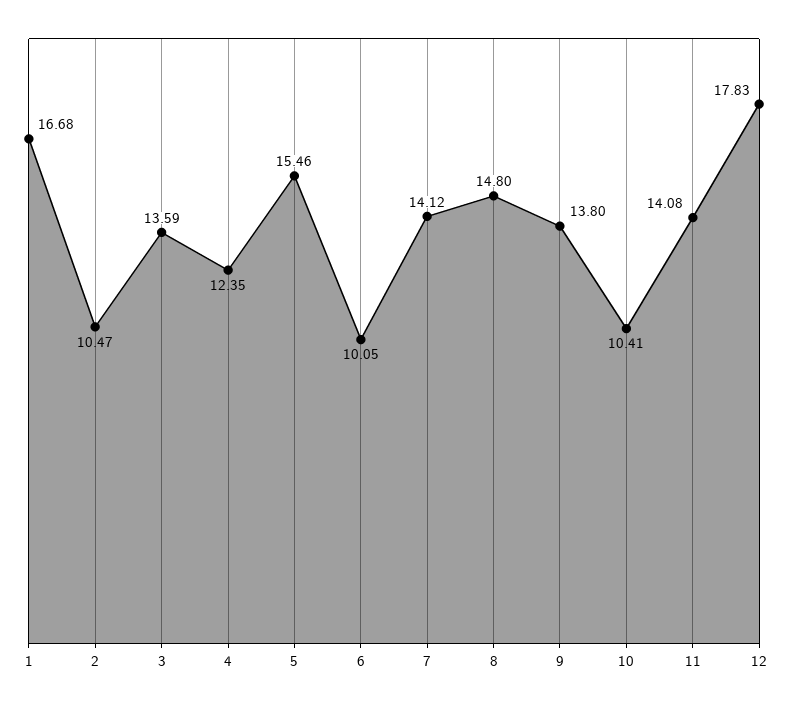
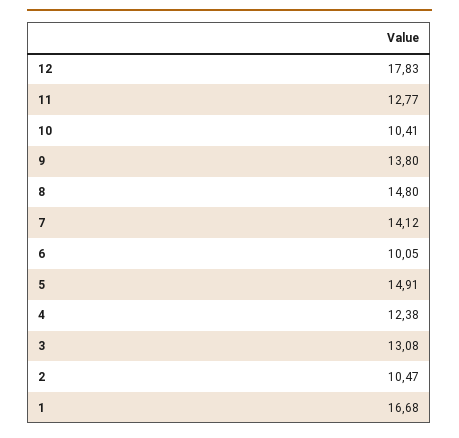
3: 13.59 -> 13.08
4: 12.35 -> 12.38
5: 15.46 -> 14.91
11: 14.08 -> 12.77

